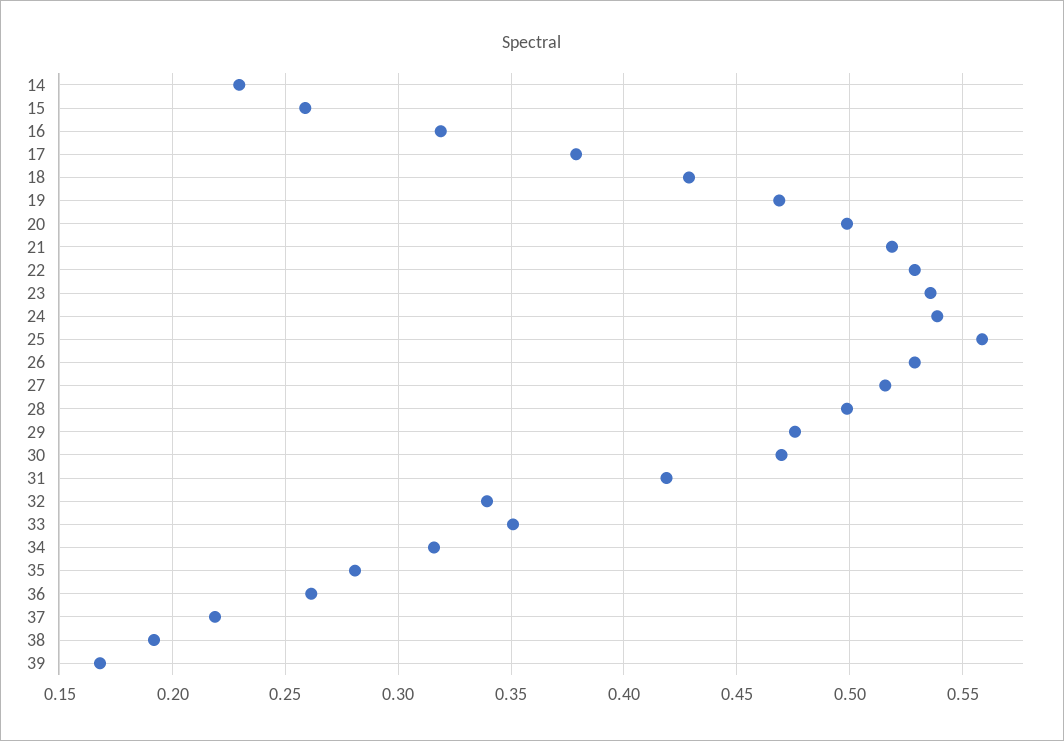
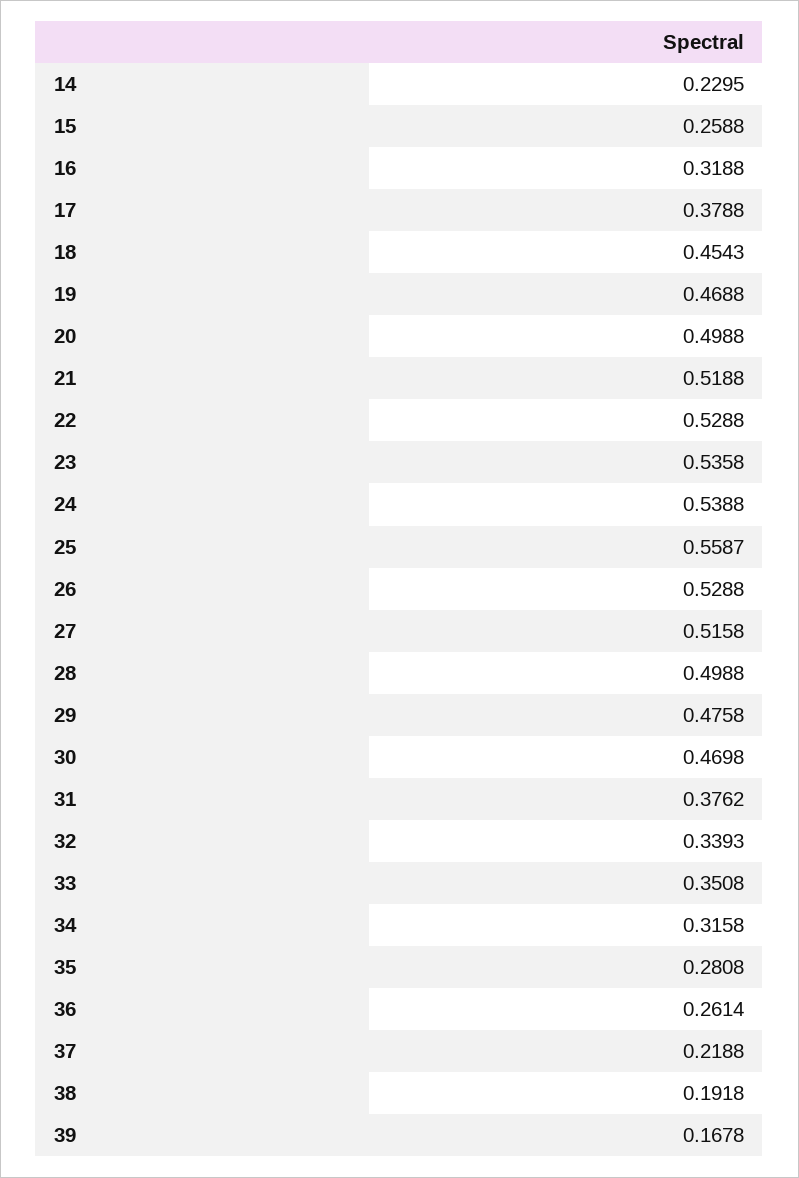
18: 0.43 -> 0.4543
31: 0.42 -> 0.3762

